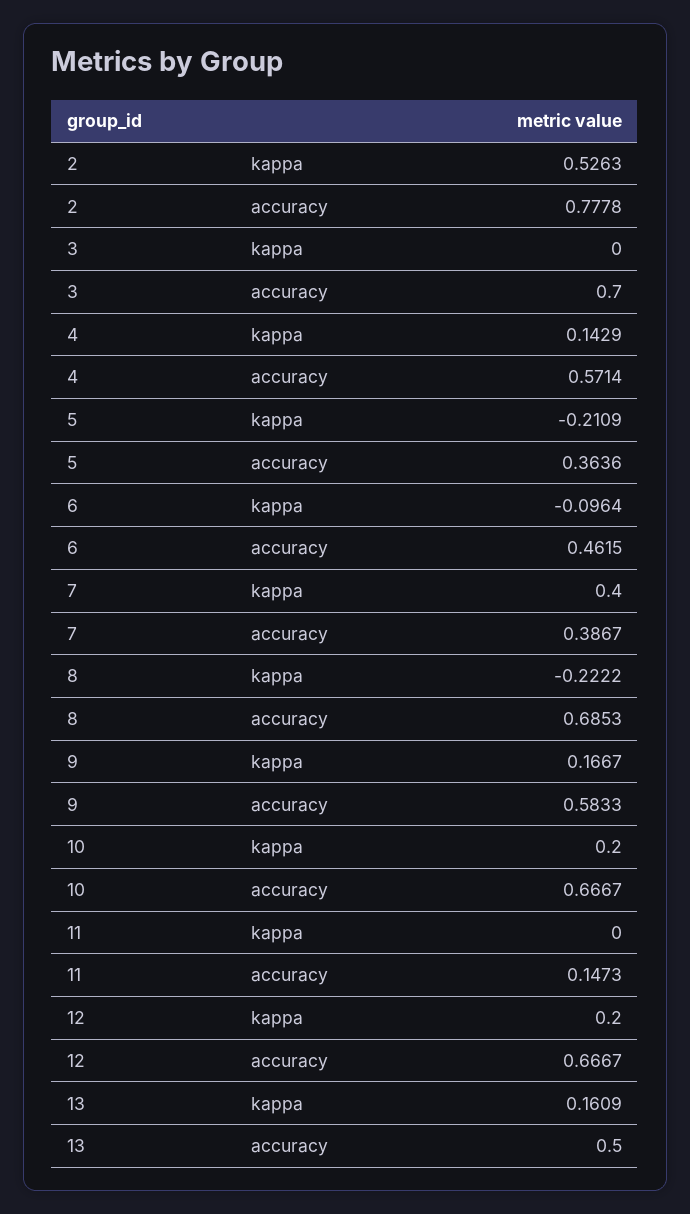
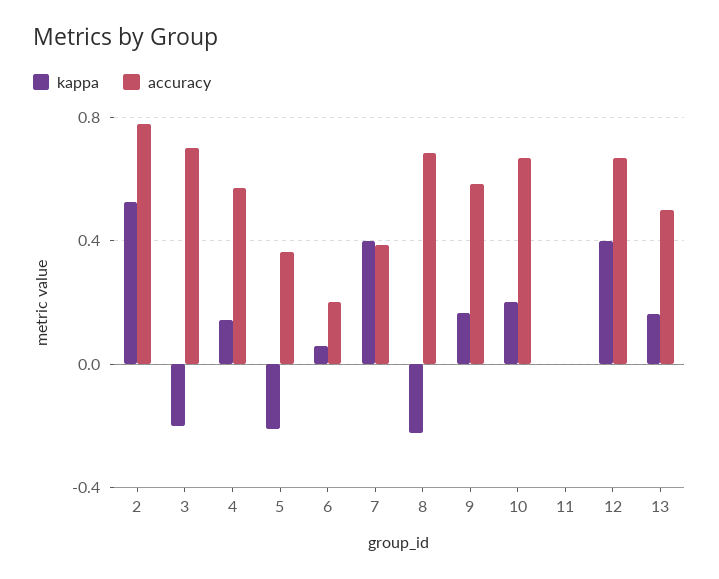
kappa, 3: 0 -> -0.2
kappa, 6: -0.0964 -> 0.05
accuracy, 6: 0.4615 -> 0.2
accuracy, 11: 0.1473 -> 0
kappa, 12: 0.2 -> 0.4

